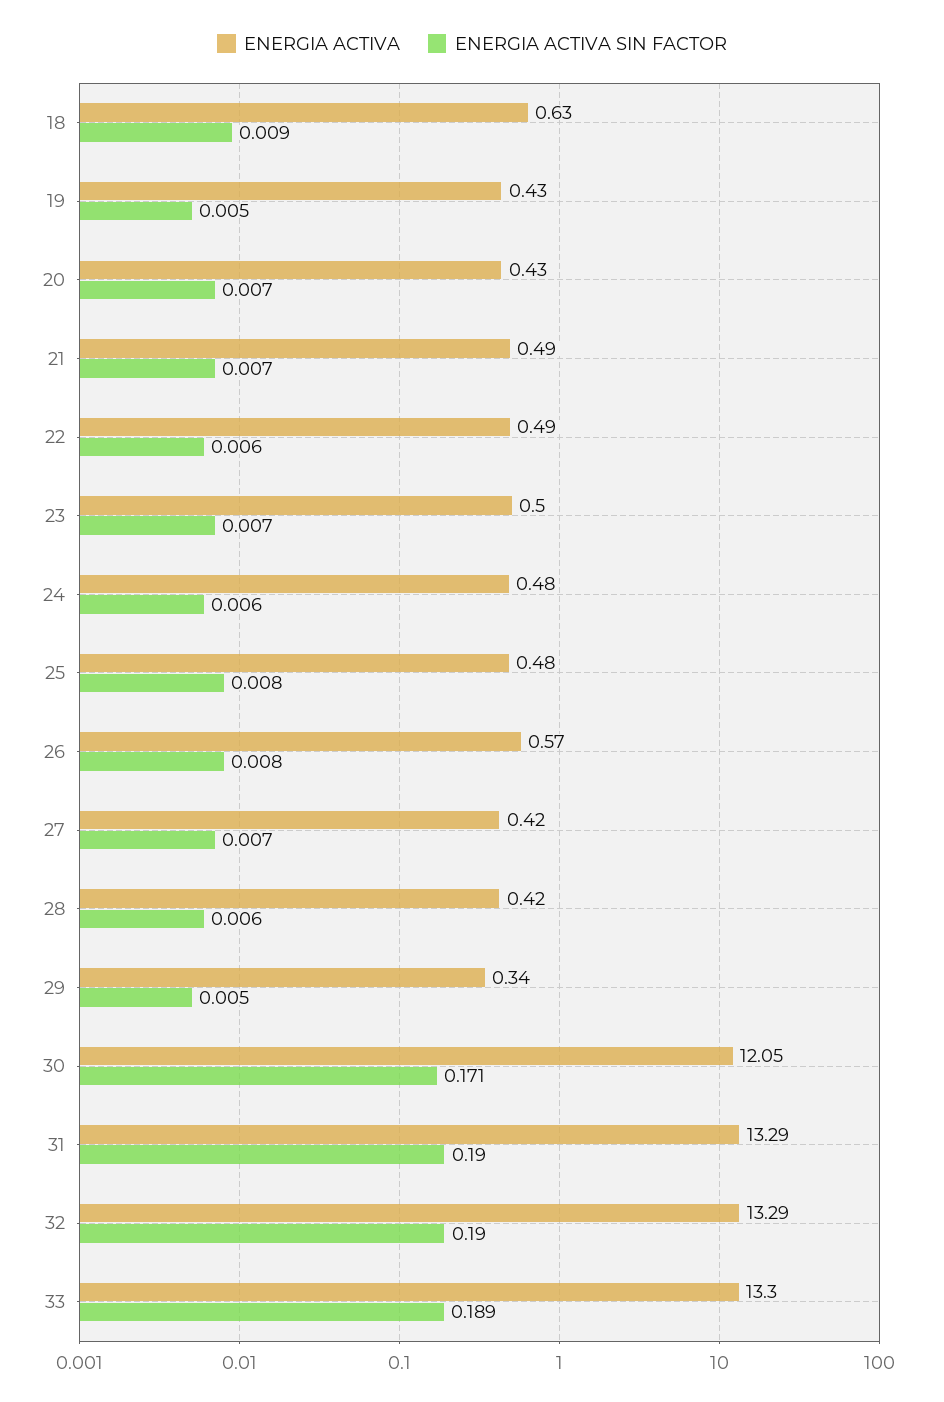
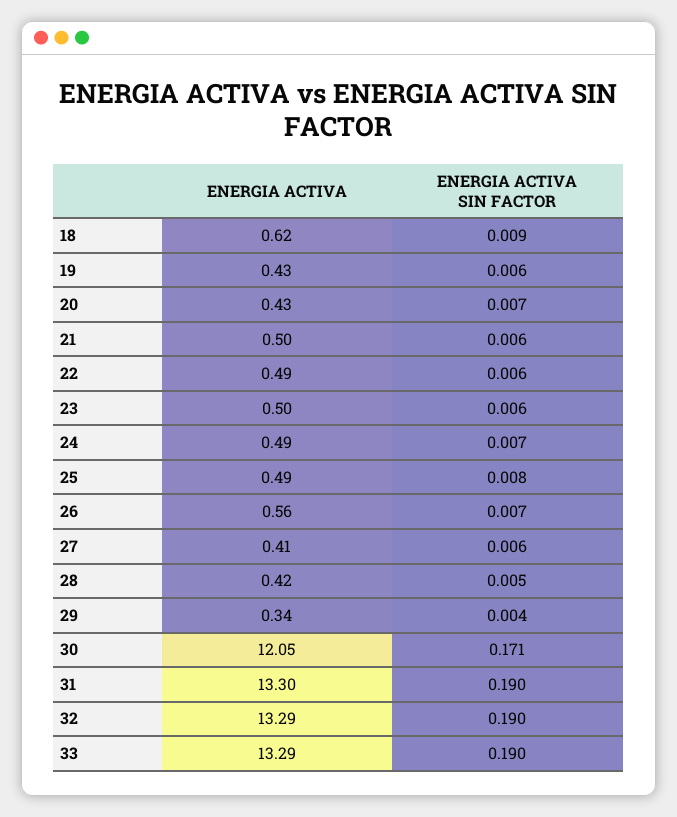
ENERGIA ACTIVA, 18: 0.63 -> 0.62
ENERGIA ACTIVA SIN FACTOR, 19: 0.005 -> 0.006
ENERGIA ACTIVA, 21: 0.49 -> 0.5
ENERGIA ACTIVA SIN FACTOR, 21: 0.007 -> 0.006
ENERGIA ACTIVA SIN FACTOR, 23: 0.007 -> 0.006
ENERGIA ACTIVA, 24: 0.48 -> 0.49
ENERGIA ACTIVA SIN FACTOR, 24: 0.006 -> 0.007
ENERGIA ACTIVA, 25: 0.48 -> 0.49
ENERGIA ACTIVA, 26: 0.57 -> 0.56
ENERGIA ACTIVA SIN FACTOR, 26: 0.008 -> 0.007
ENERGIA ACTIVA, 27: 0.42 -> 0.41
ENERGIA ACTIVA SIN FACTOR, 27: 0.007 -> 0.006
ENERGIA ACTIVA SIN FACTOR, 28: 0.006 -> 0.005
ENERGIA ACTIVA SIN FACTOR, 29: 0.005 -> 0.004
ENERGIA ACTIVA, 31: 13.29 -> 13.3
ENERGIA ACTIVA, 33: 13.3 -> 13.29
ENERGIA ACTIVA SIN FACTOR, 33: 0.189 -> 0.19

